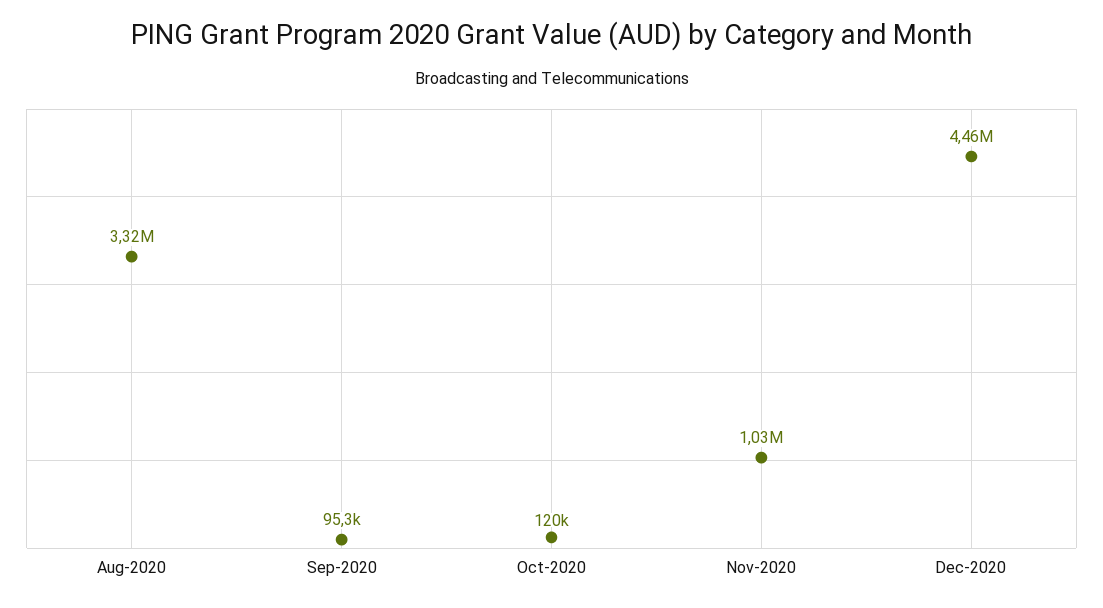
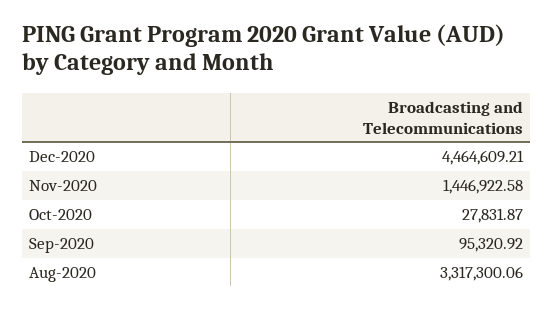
Oct-2020: 120000 -> 27831.87
Nov-2020: 1030000 -> 1446922.58

